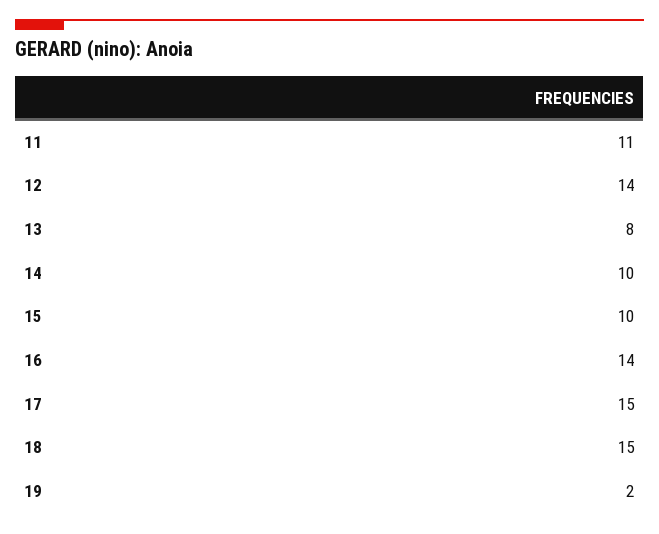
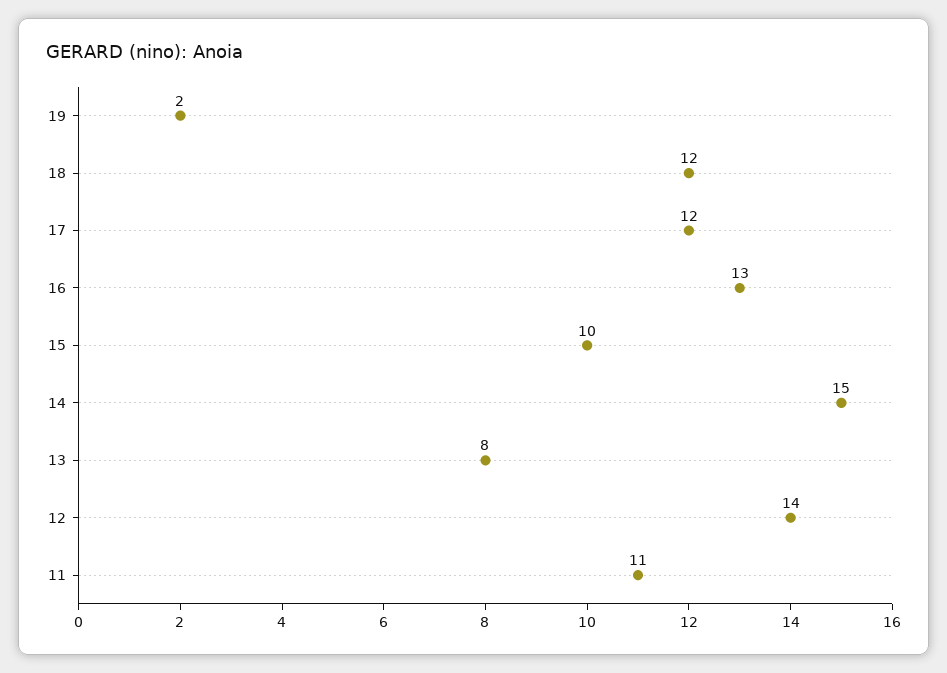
14: 10 -> 15
16: 14 -> 13
17: 15 -> 12
18: 15 -> 12

